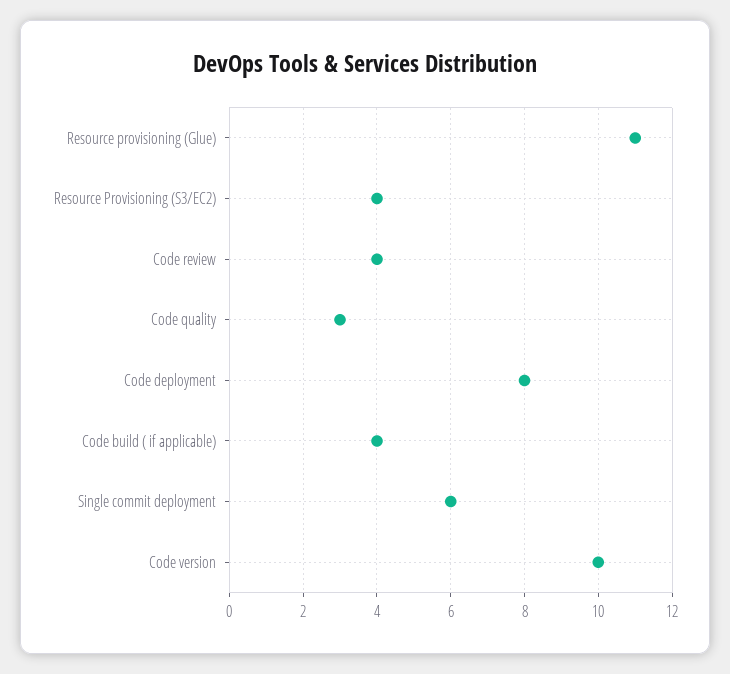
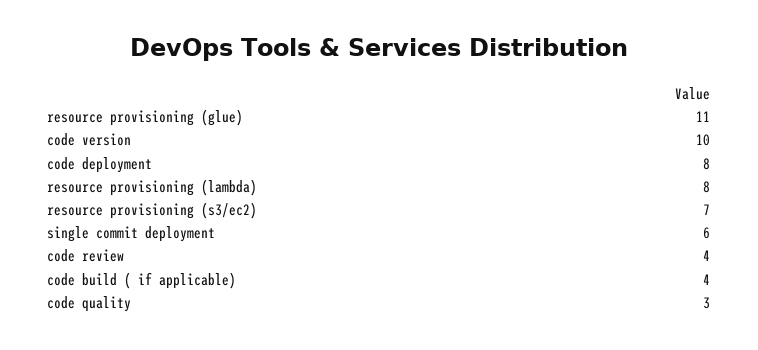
Resource Provisioning (S3/EC2): 4 -> 7
resource provisioning (lambda): none -> 8

